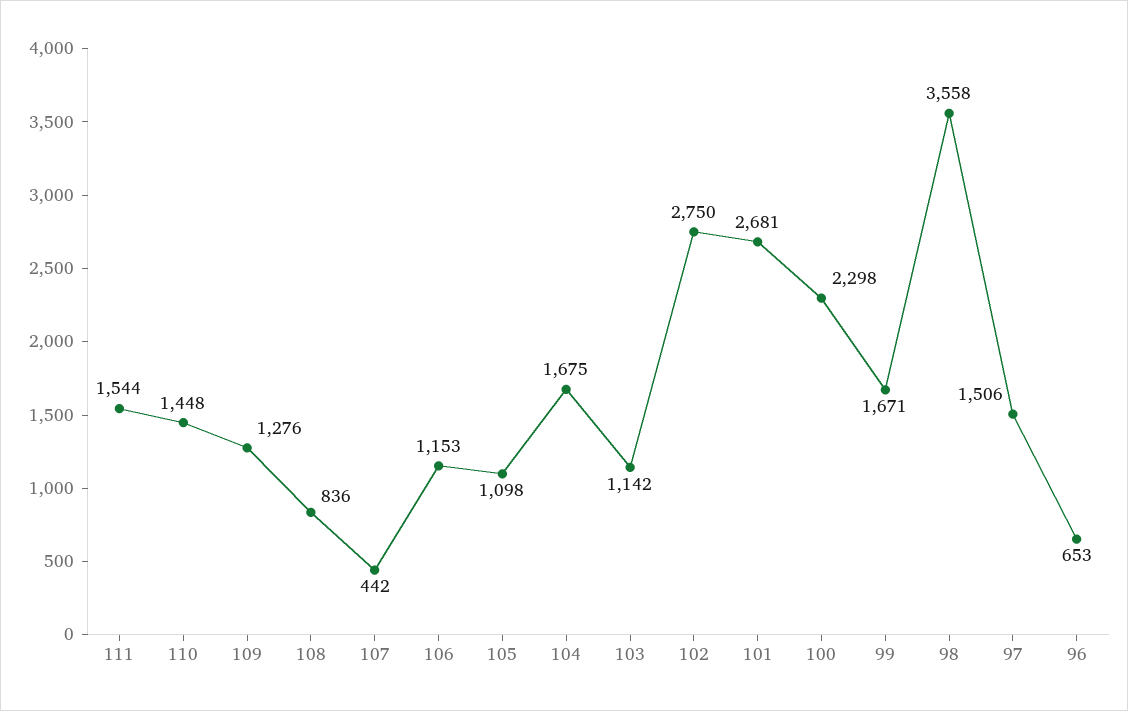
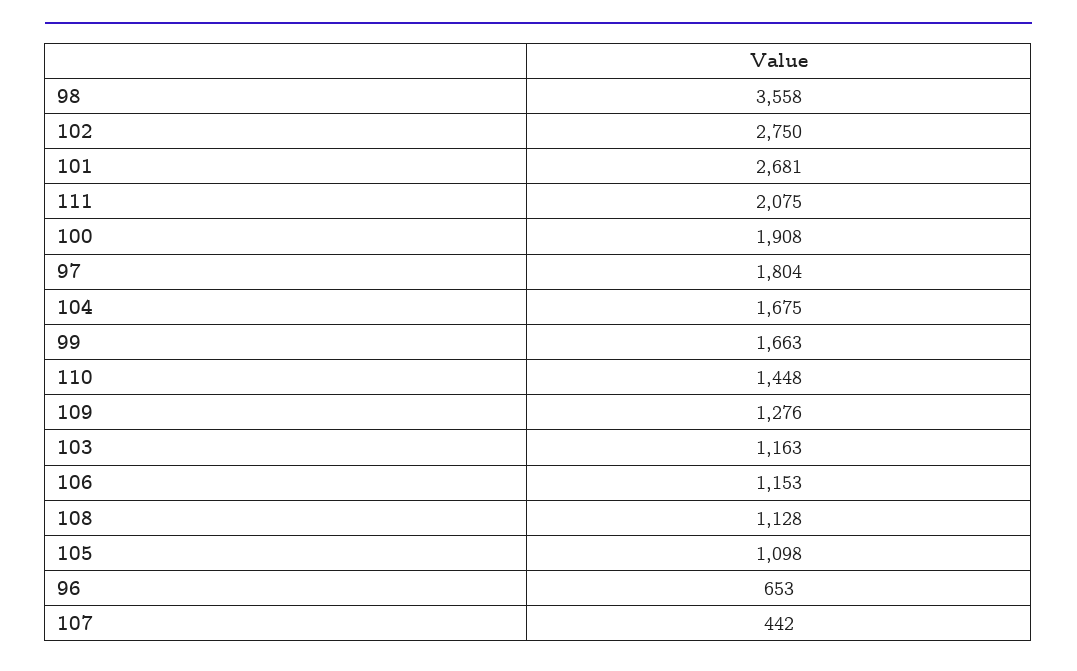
111: 1544 -> 2075
108: 836 -> 1128
103: 1142 -> 1163
100: 2298 -> 1908
99: 1671 -> 1663
97: 1506 -> 1804

